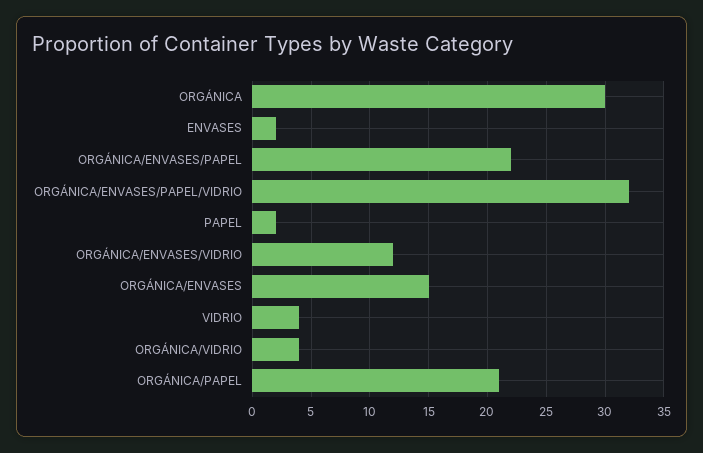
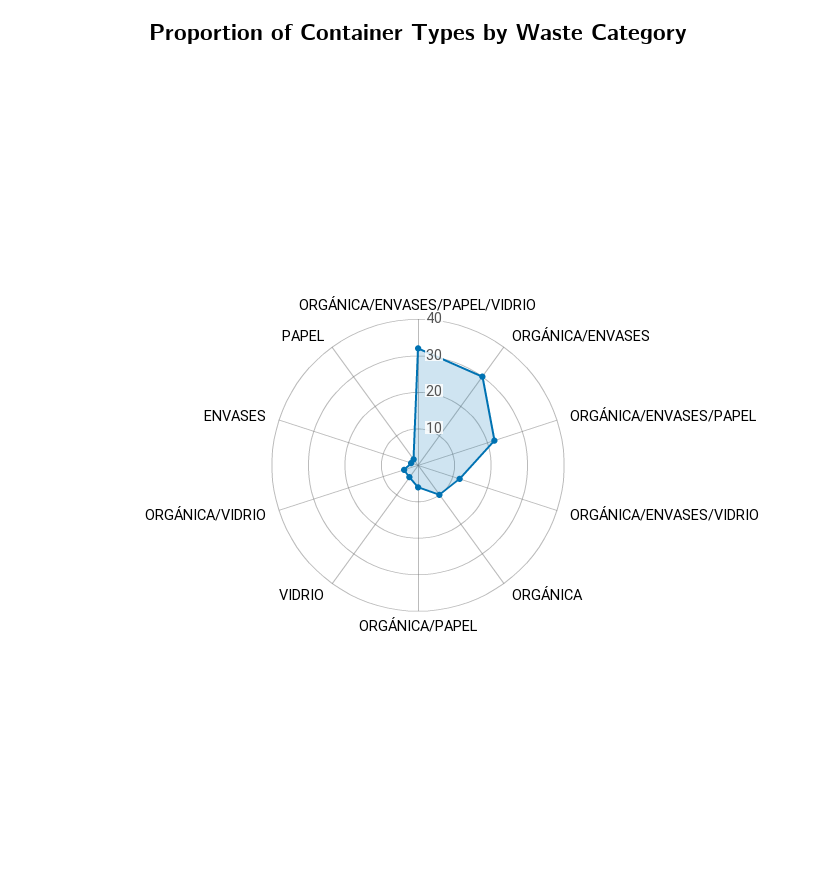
ORGÁNICA: 30 -> 10
ORGÁNICA/ENVASES: 15 -> 30
ORGÁNICA/PAPEL: 21 -> 5

